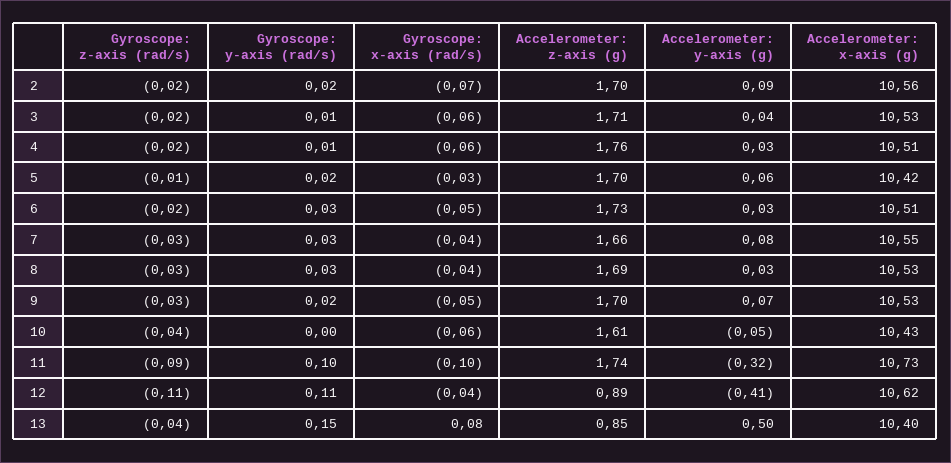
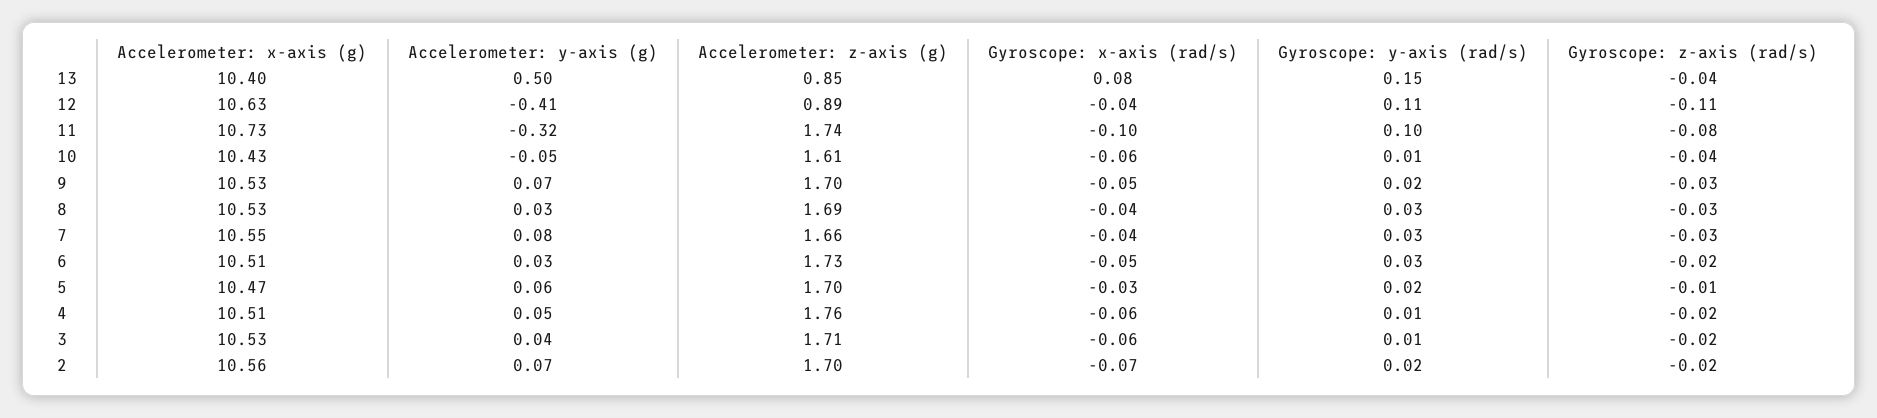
Accelerometer: y-axis (g), 2: 0.09 -> 0.07
Accelerometer: y-axis (g), 4: 0.03 -> 0.05
Accelerometer: x-axis (g), 5: 10.42 -> 10.47
Gyroscope: y-axis (rad/s), 10: 0 -> 0.01
Gyroscope: z-axis (rad/s), 11: -0.09 -> -0.08
Accelerometer: x-axis (g), 12: 10.62 -> 10.63

